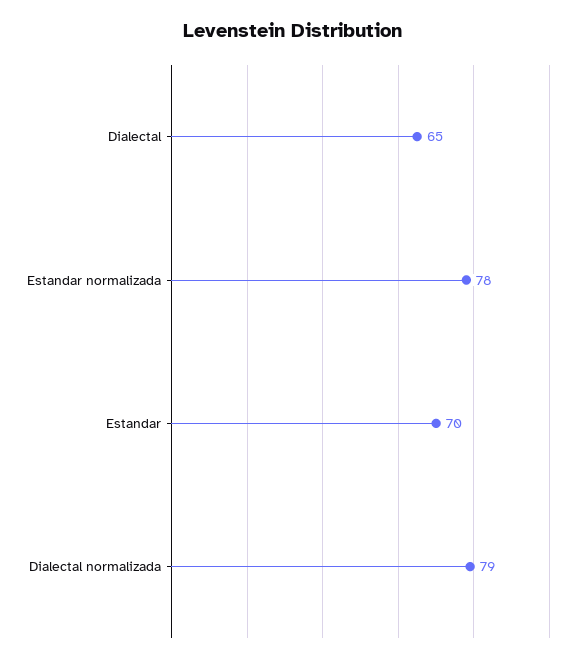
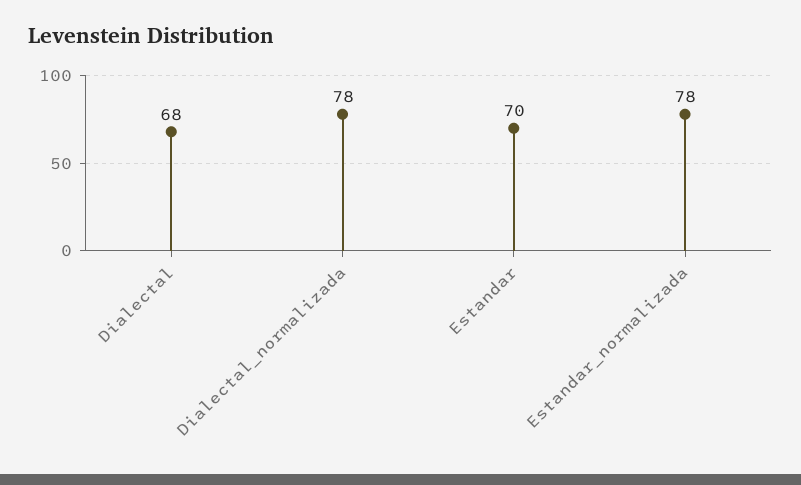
Dialectal: 65 -> 68
Dialectal normalizada: 79 -> 78

